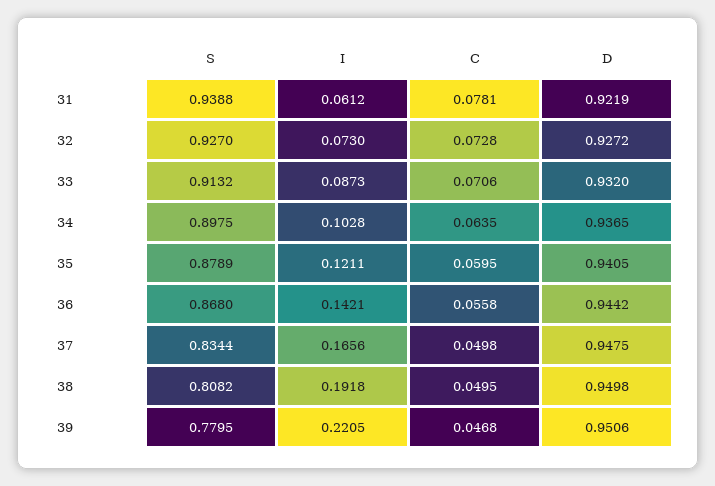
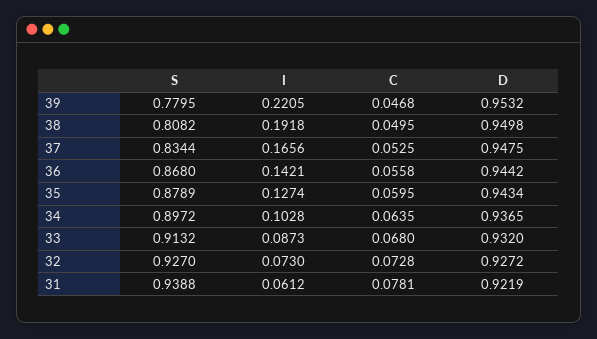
C, 33: 0.0706 -> 0.068
S, 34: 0.8975 -> 0.8972
I, 35: 0.1211 -> 0.1274
D, 35: 0.9405 -> 0.9434
C, 37: 0.0498 -> 0.0525
D, 39: 0.9506 -> 0.9532

